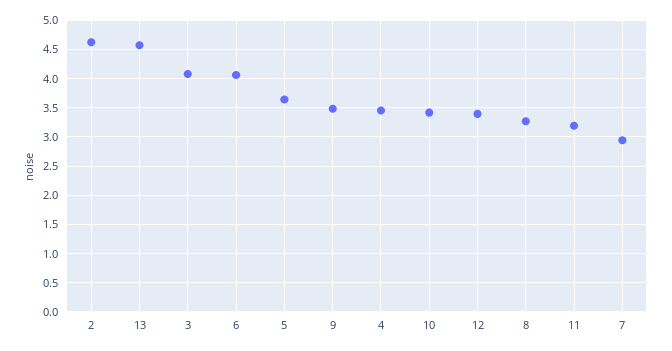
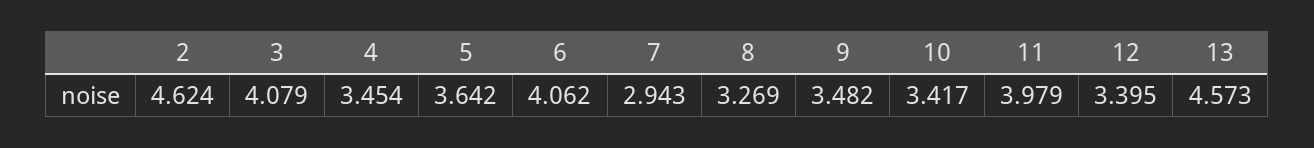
11: 3.25 -> 3.979

